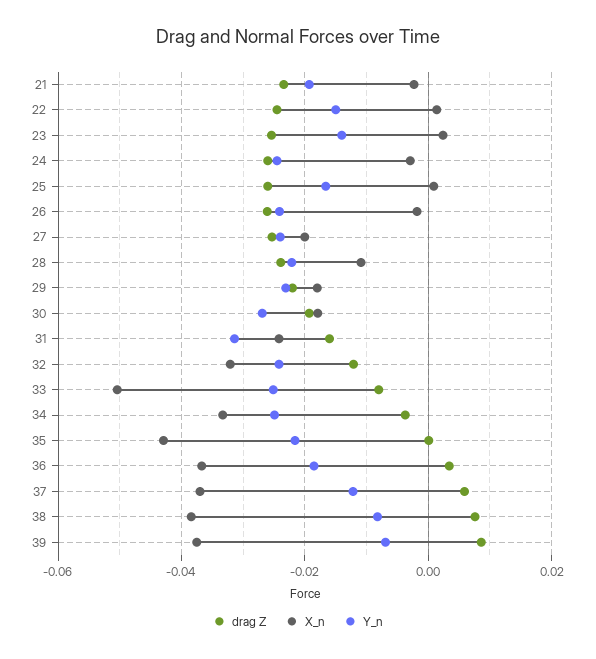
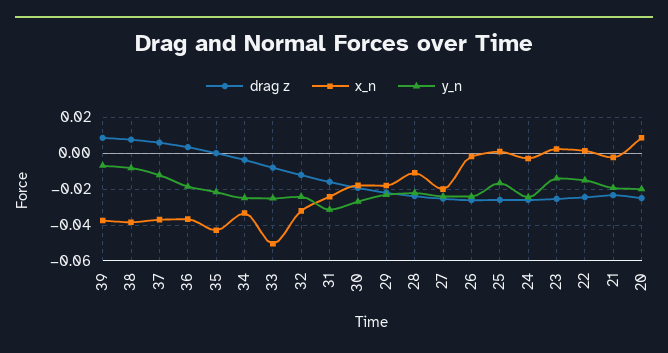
drag Z, 20: none -> -0.025
X_n, 20: none -> 0.01
Y_n, 20: none -> -0.02

